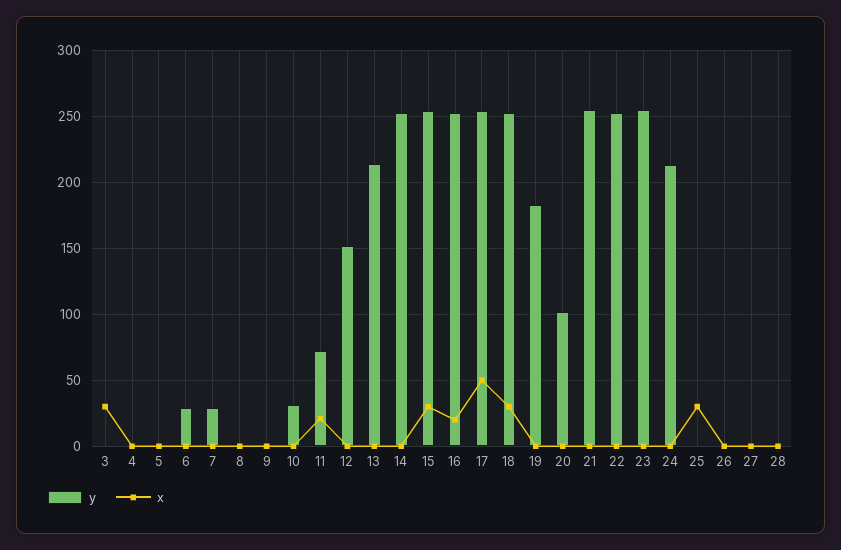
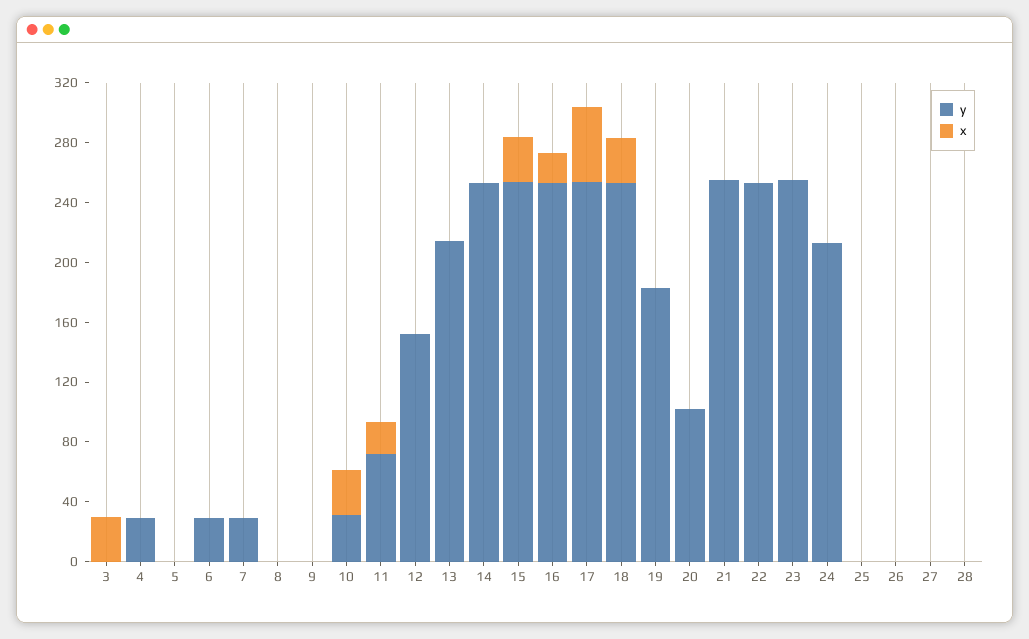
y, 4: 0 -> 30
x, 10: 0 -> 30
x, 25: 30 -> 0

